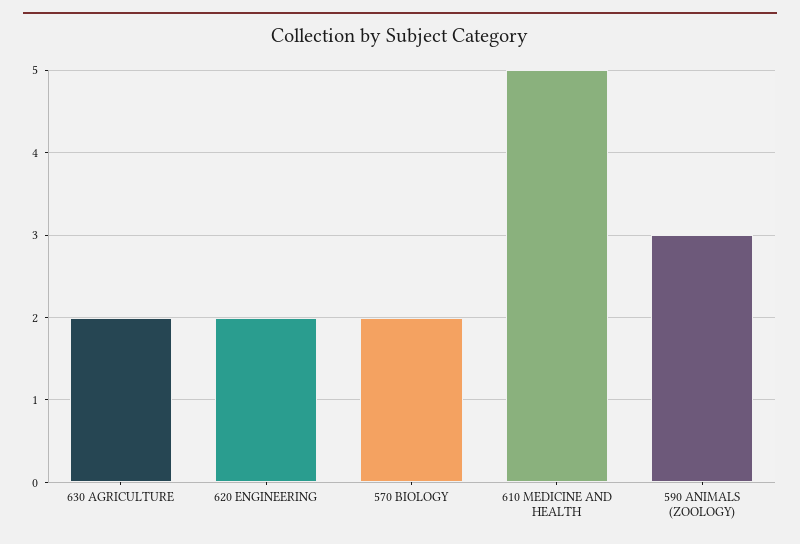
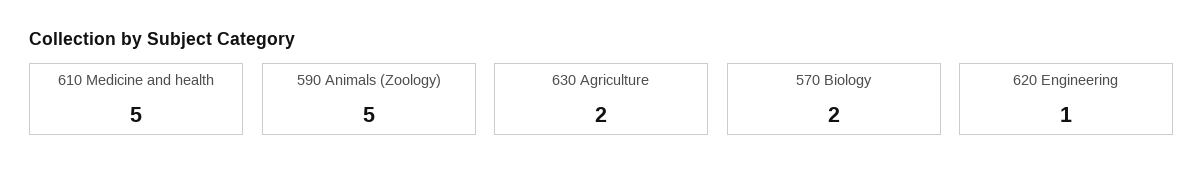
620 ENGINEERING: 2 -> 1
590 ANIMALS (ZOOLOGY): 3 -> 5

